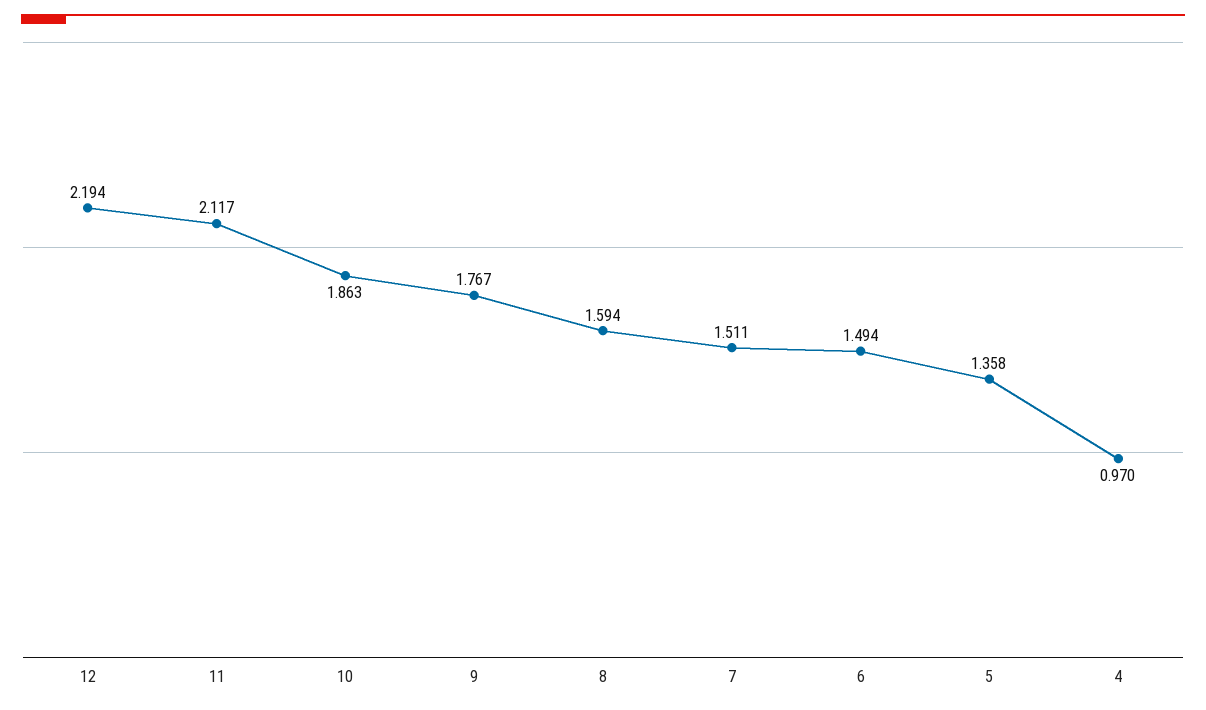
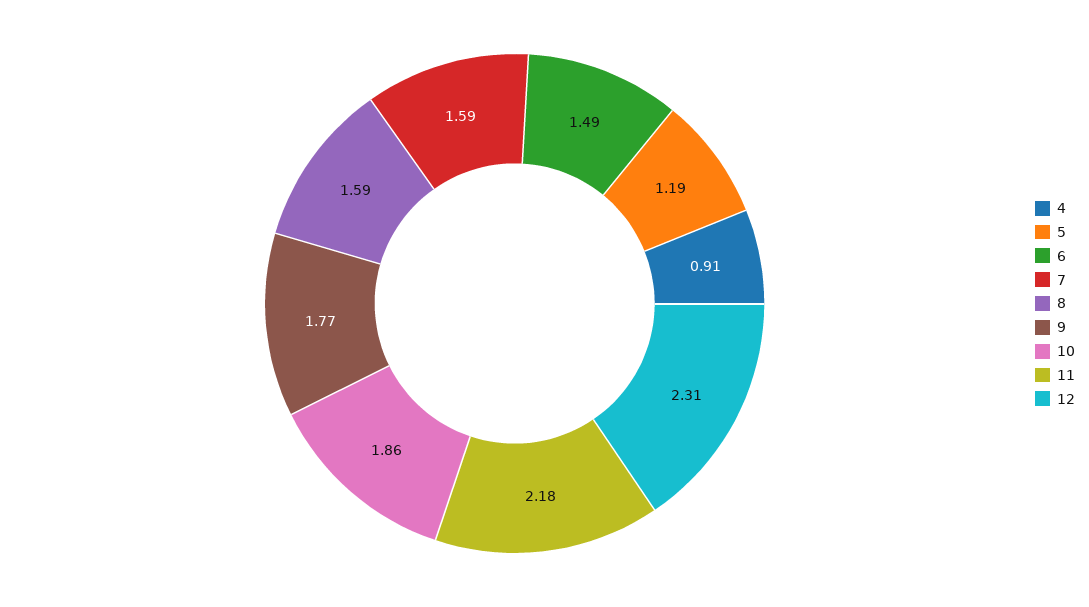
12: 2.194 -> 2.31
11: 2.117 -> 2.18
7: 1.511 -> 1.59
5: 1.358 -> 1.19
4: 0.97 -> 0.91

